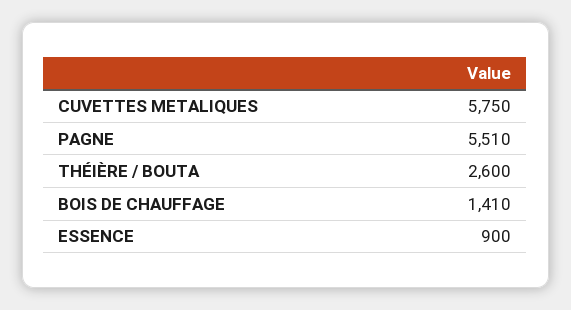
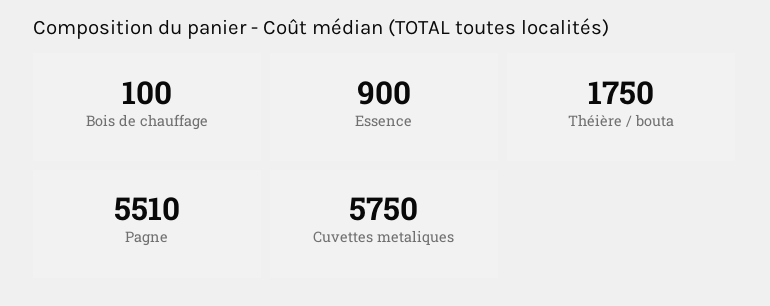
THÉIÈRE / BOUTA: 2600 -> 1750
BOIS DE CHAUFFAGE: 1410 -> 100

